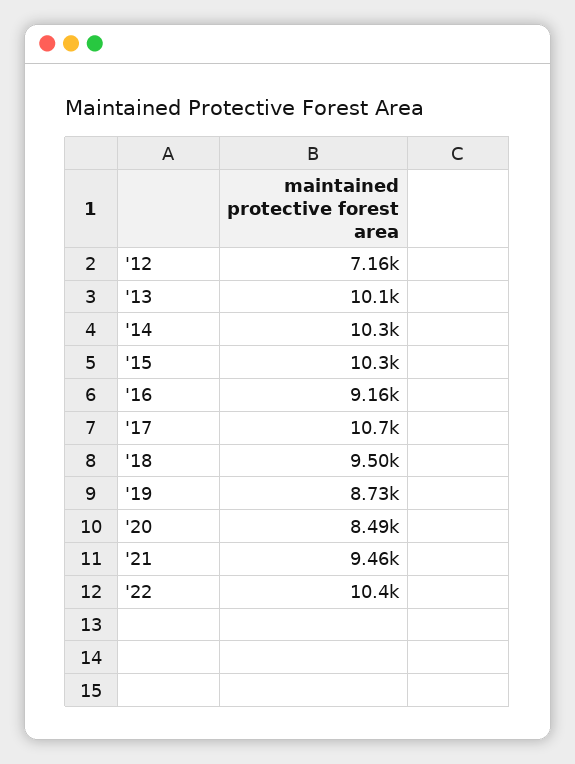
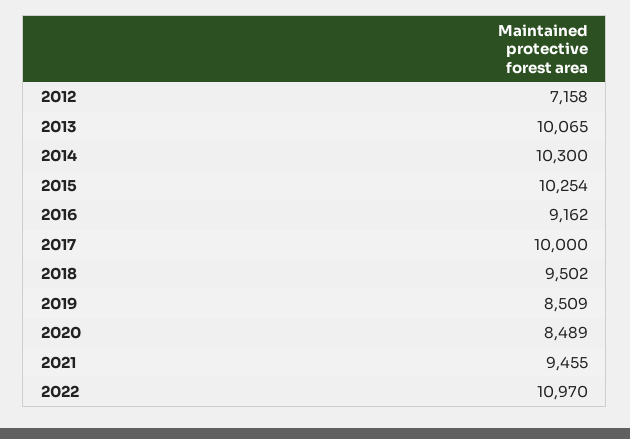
'17: 10700 -> 10000
'19: 8730 -> 8509
'22: 10400 -> 10970

